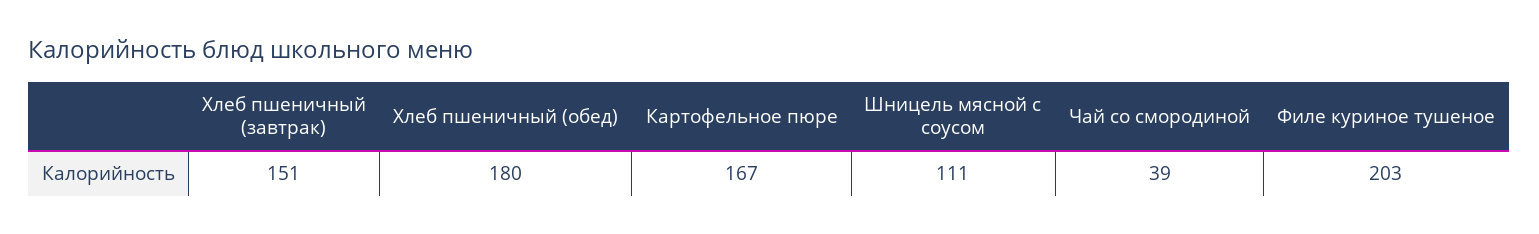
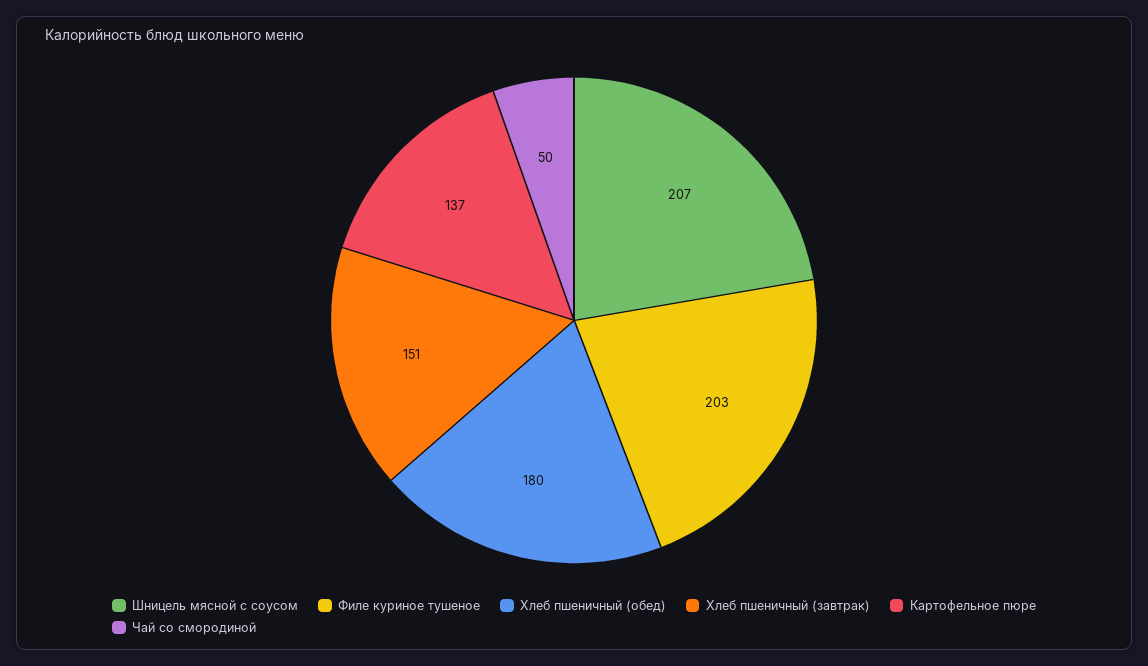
Картофельное пюре: 167 -> 137
Шницель мясной с соусом: 111 -> 207
Чай со смородиной: 39 -> 50

